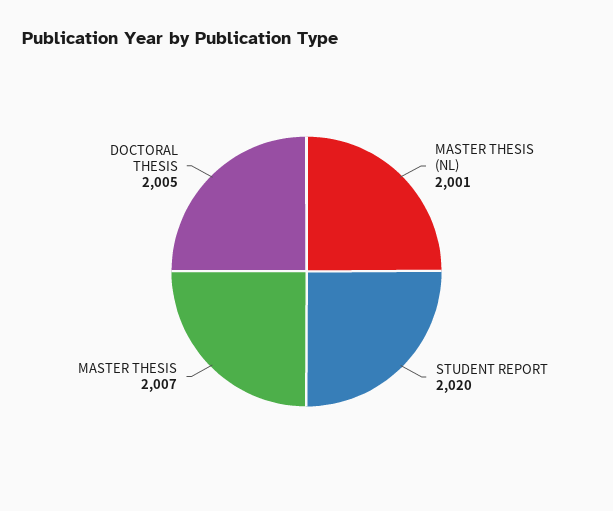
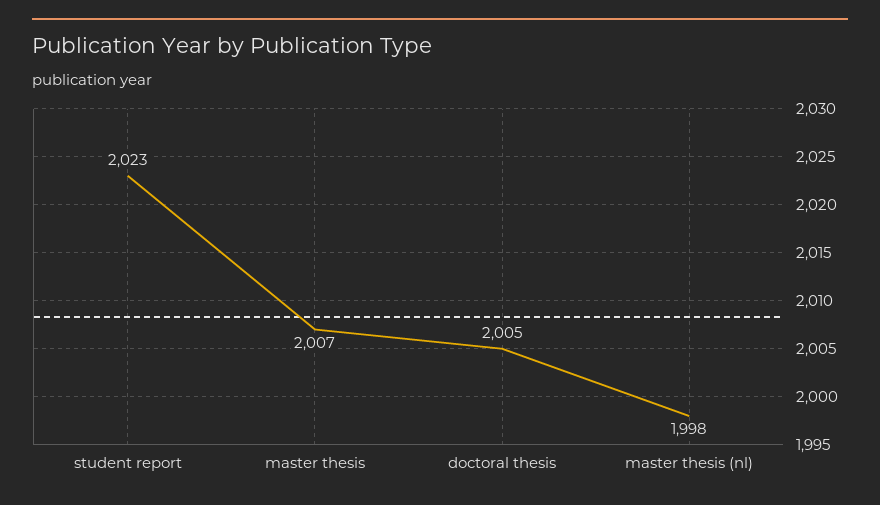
MASTER THESIS (NL): 2001 -> 1998
STUDENT REPORT: 2020 -> 2023

